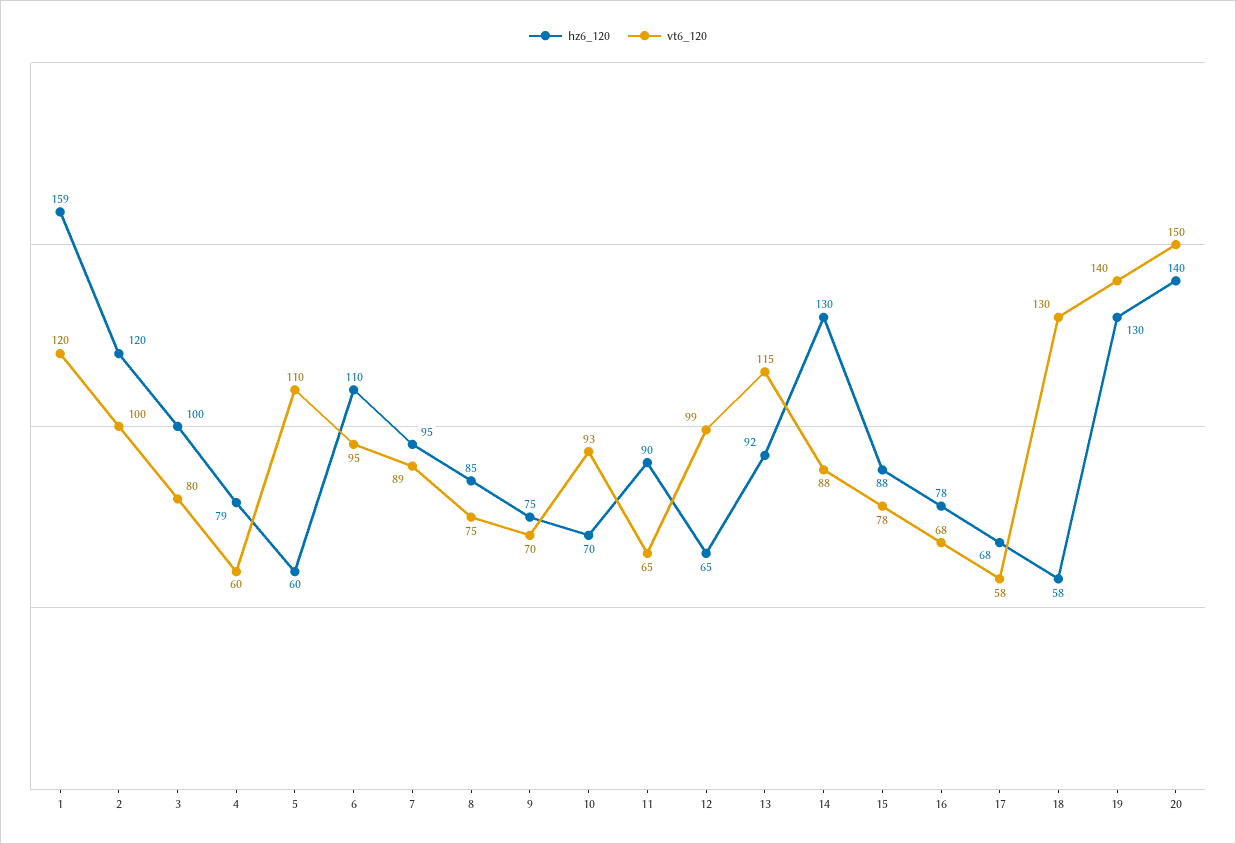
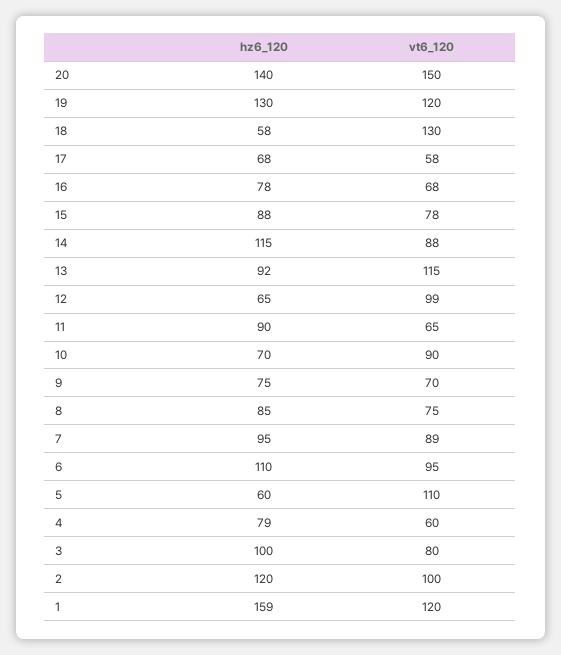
vt6_120, 10: 93 -> 90
hz6_120, 14: 130 -> 115
vt6_120, 19: 140 -> 120

